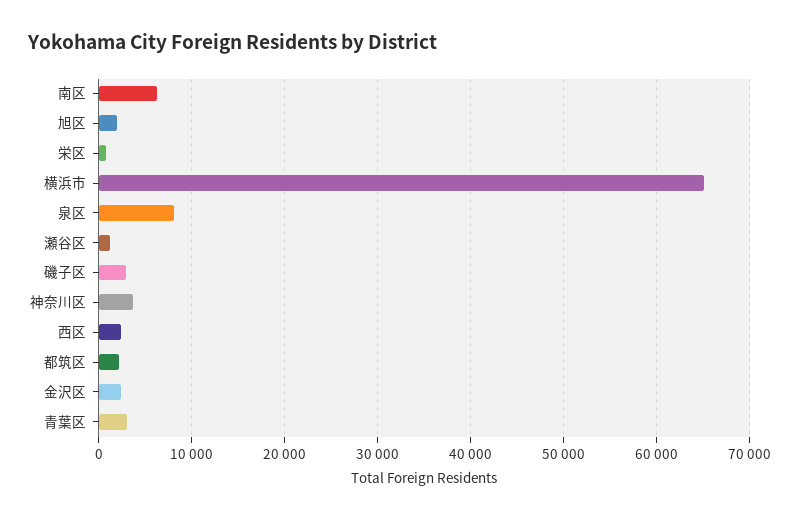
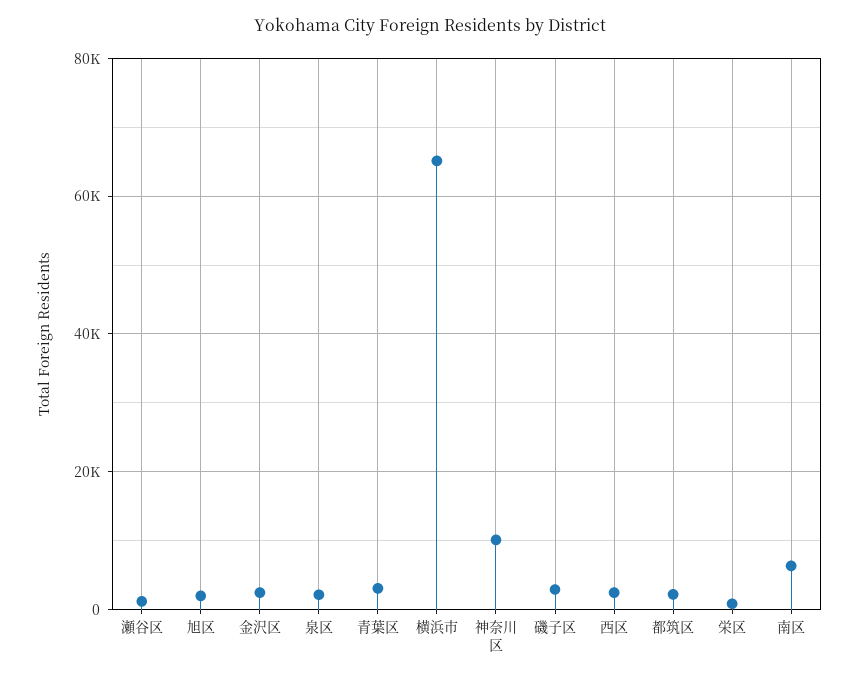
泉区: 8000 -> 2000
神奈川区: 4000 -> 10000

